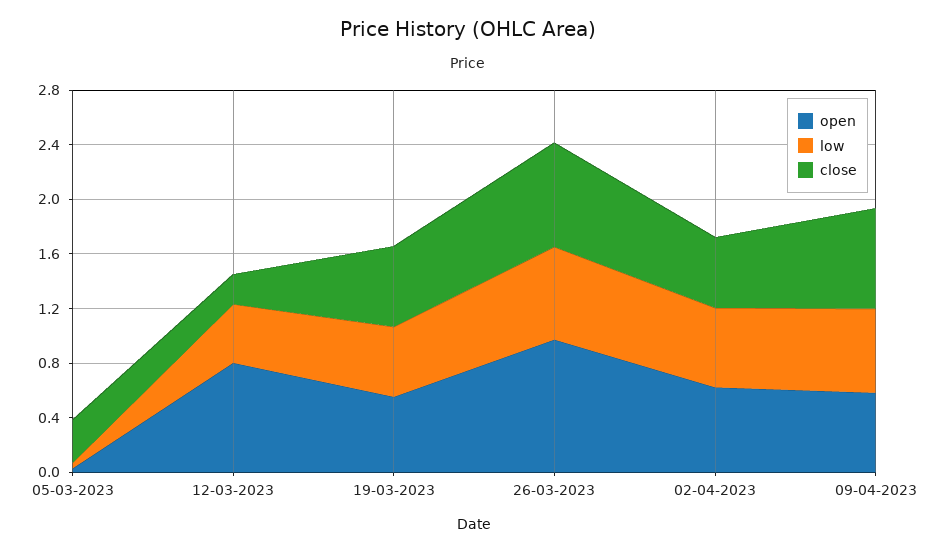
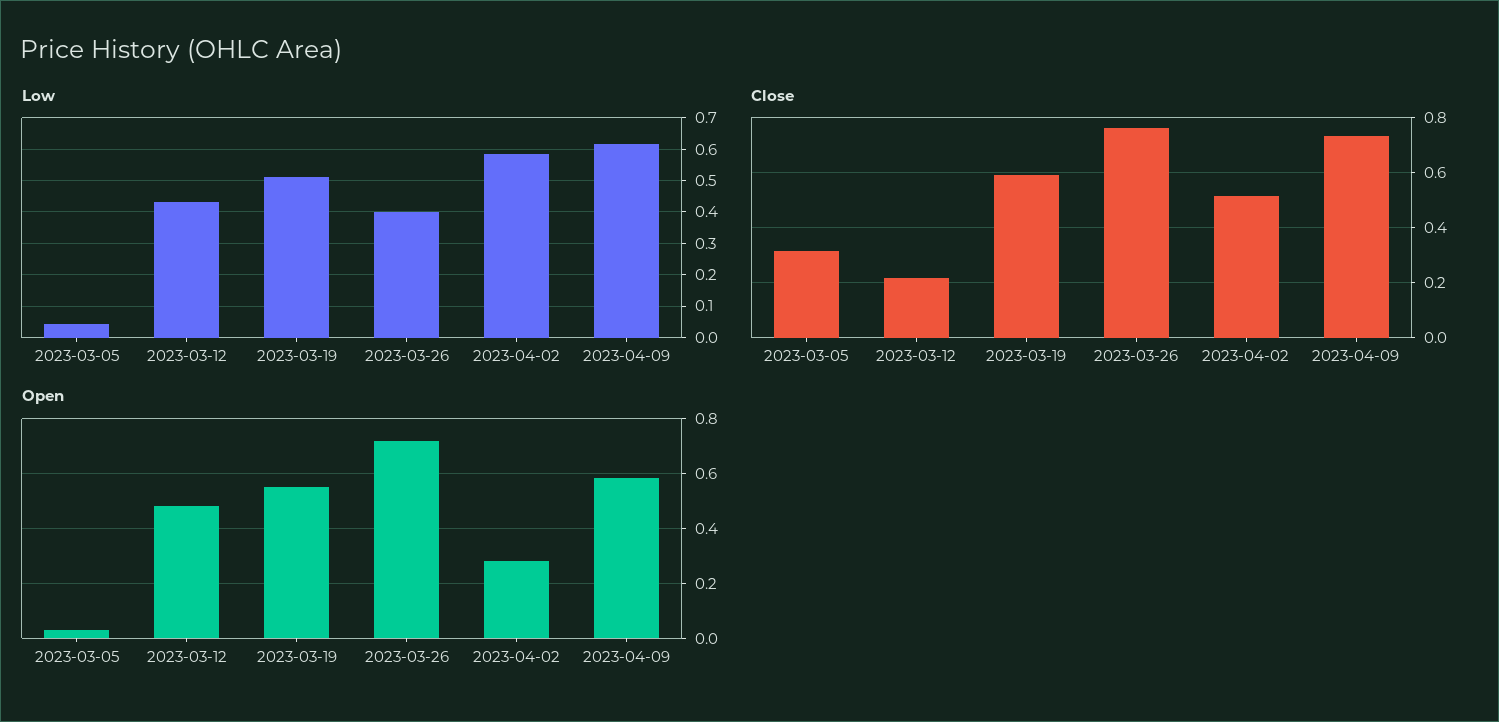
open, 12-03-2023: 0.8 -> 0.475
open, 26-03-2023: 1 -> 0.725
low, 26-03-2023: 0.7 -> 0.4
open, 02-04-2023: 0.6 -> 0.275

